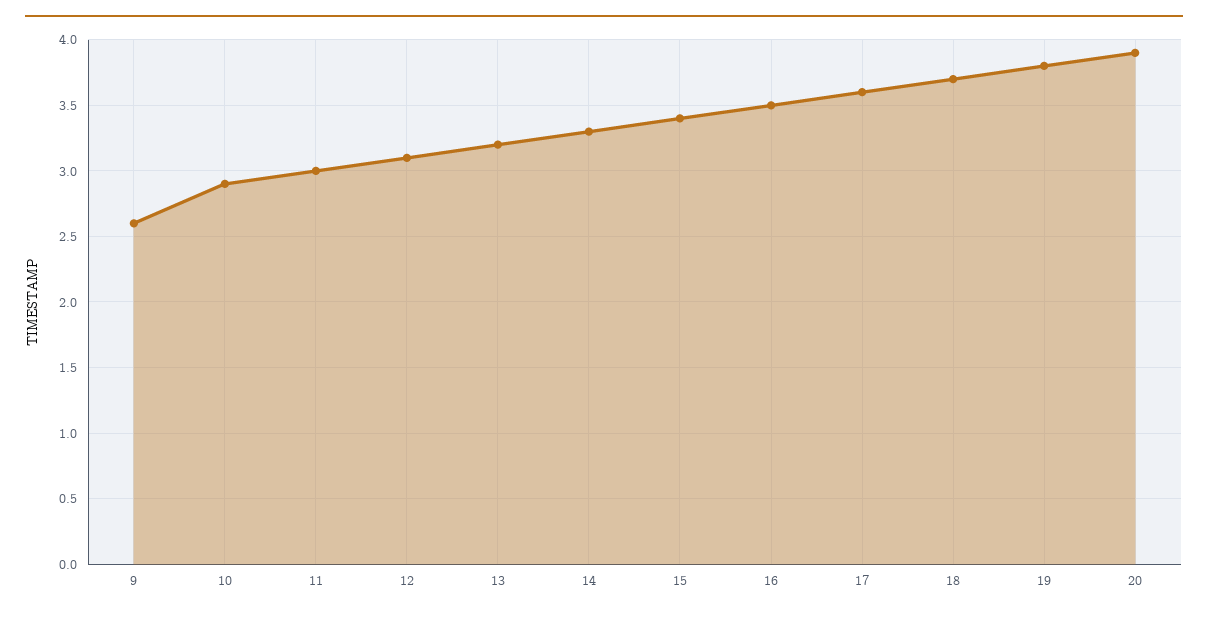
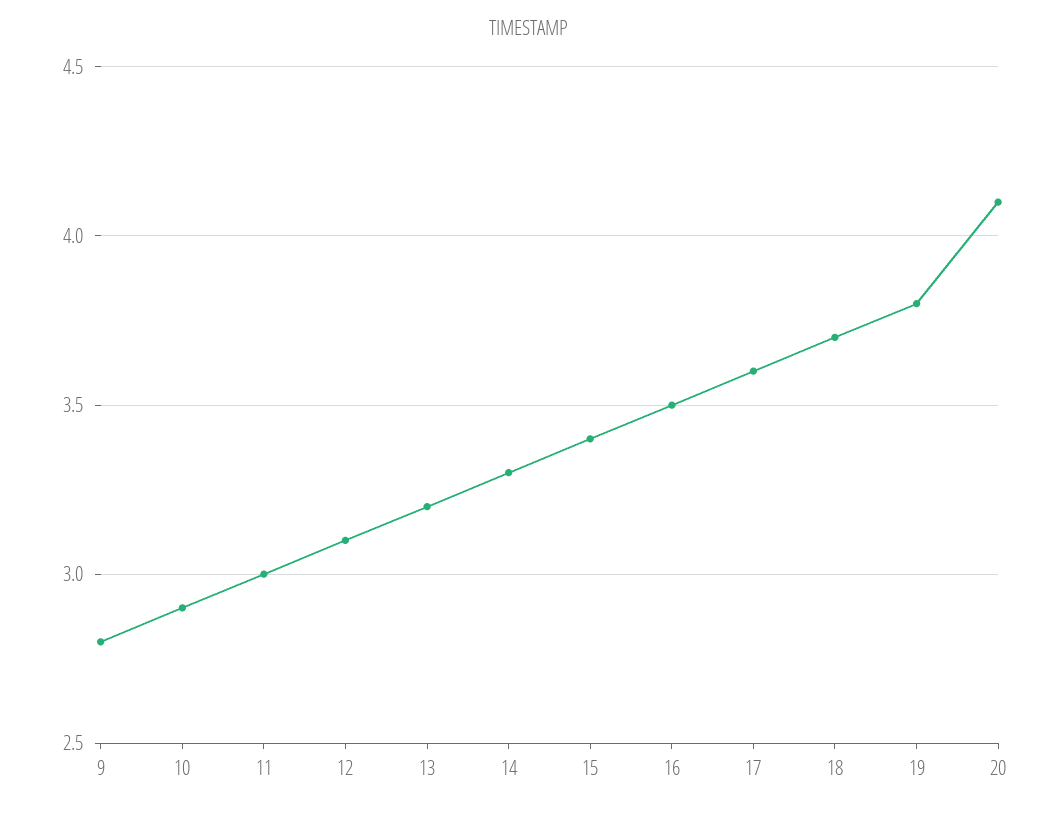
9: 2.6 -> 2.8
20: 3.9 -> 4.1

